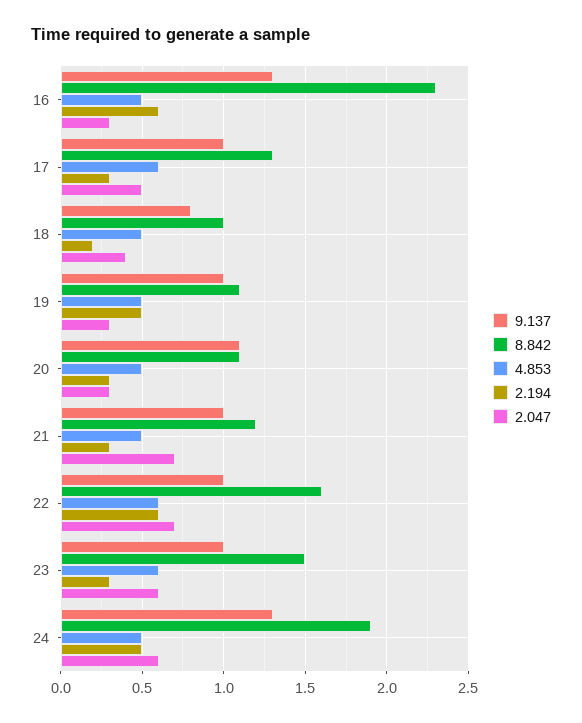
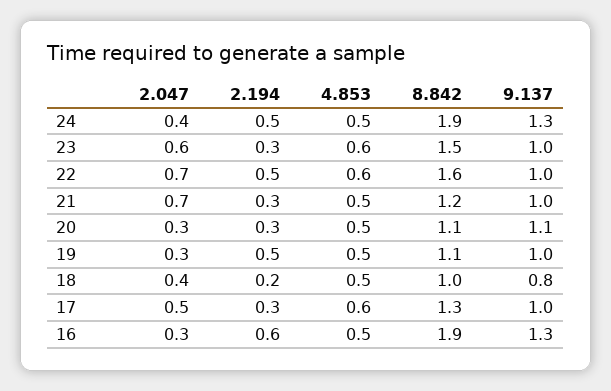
8.842, 16: 2.3 -> 1.9
2.194, 22: 0.6 -> 0.5
2.047, 24: 0.6 -> 0.4

